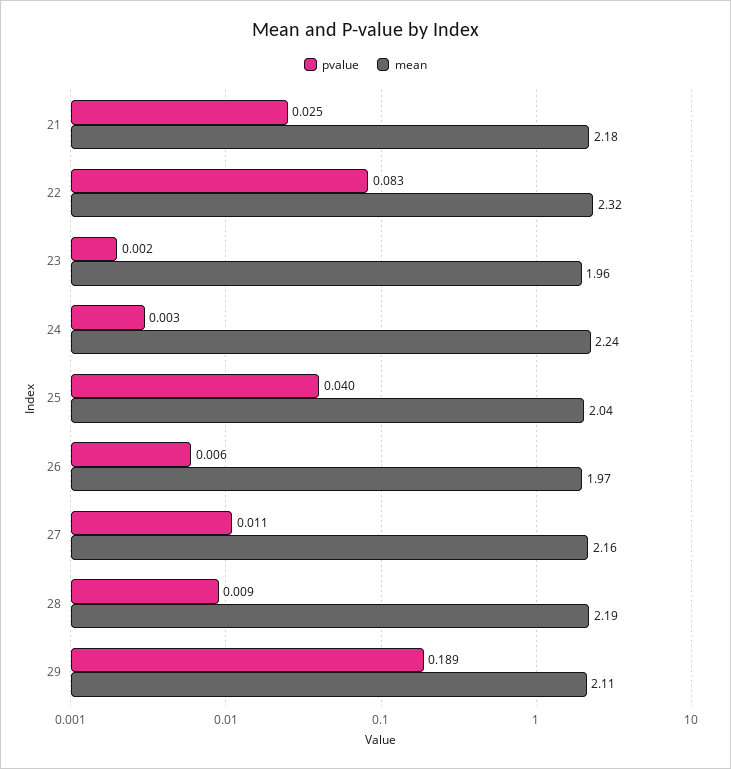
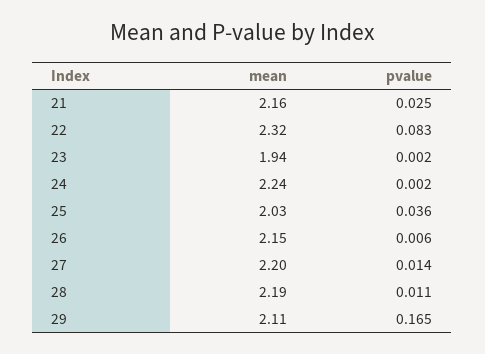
mean, 21: 2.18 -> 2.16
mean, 23: 1.96 -> 1.94
pvalue, 24: 0.003 -> 0.002
pvalue, 25: 0.04 -> 0.036
mean, 25: 2.04 -> 2.03
mean, 26: 1.97 -> 2.15
pvalue, 27: 0.011 -> 0.014
mean, 27: 2.16 -> 2.2
pvalue, 28: 0.009 -> 0.011
pvalue, 29: 0.189 -> 0.165

